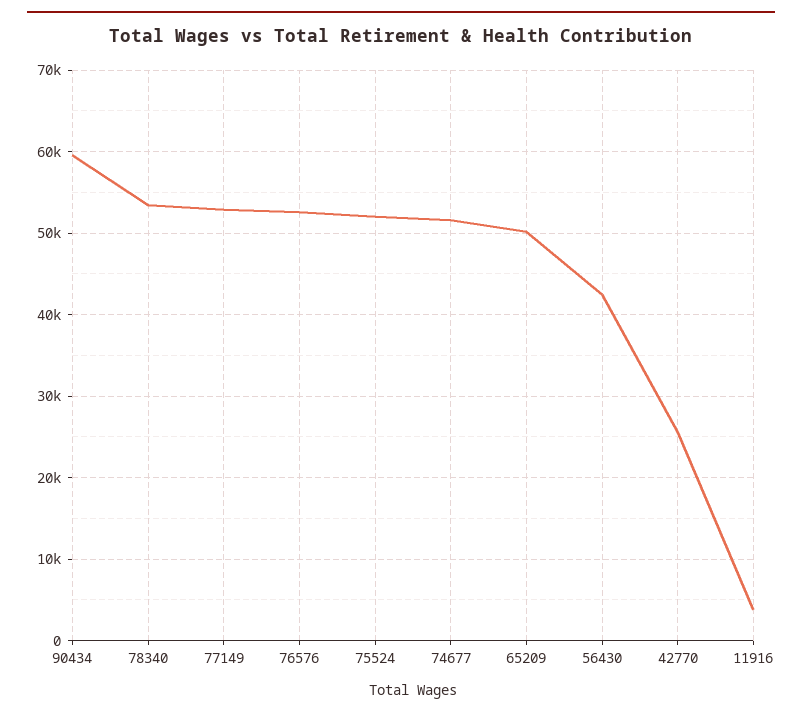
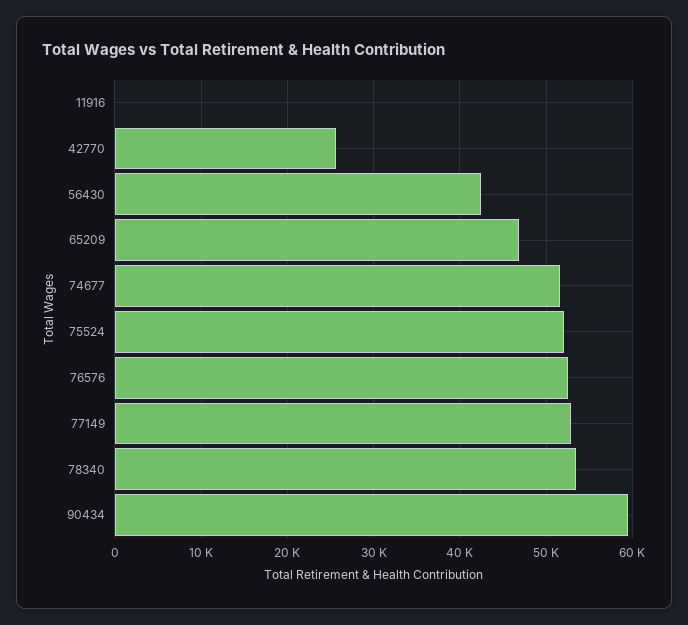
65209: 50000 -> 47000
11916: 4000 -> 0

